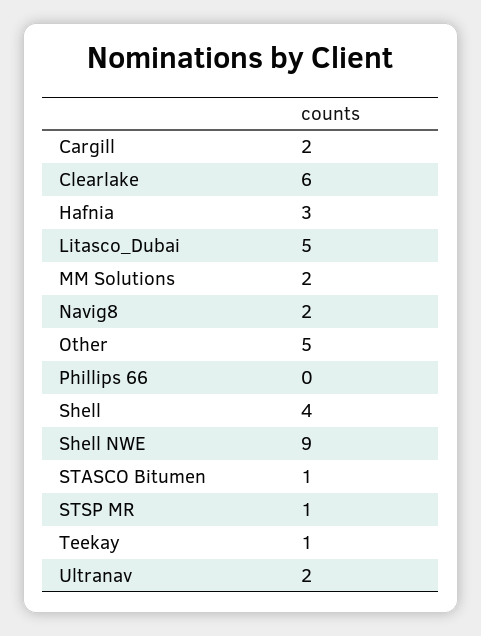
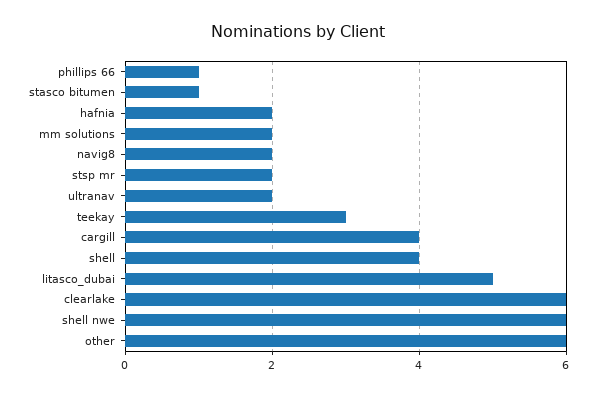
Cargill: 2 -> 4
Hafnia: 3 -> 2
Other: 5 -> 6
Phillips 66: 0 -> 1
Shell NWE: 9 -> 6
STSP MR: 1 -> 2
Teekay: 1 -> 3

